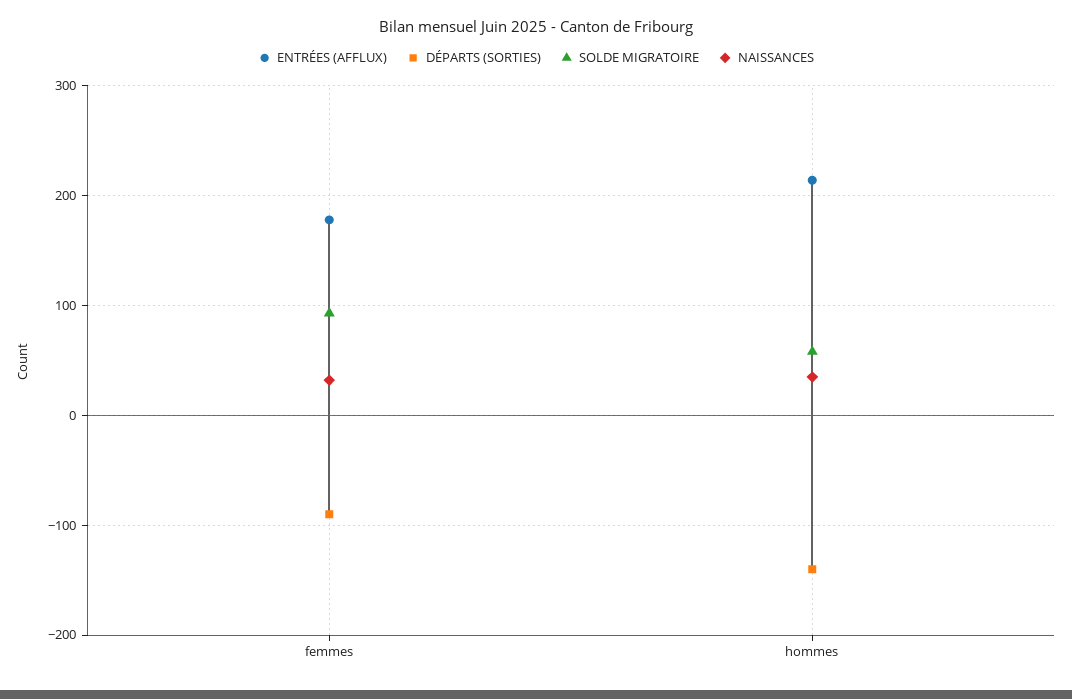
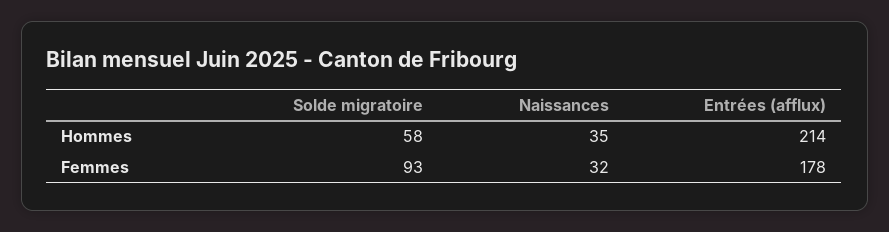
DÉPARTS (SORTIES), femmes: -90 -> none
DÉPARTS (SORTIES), hommes: -140 -> none

